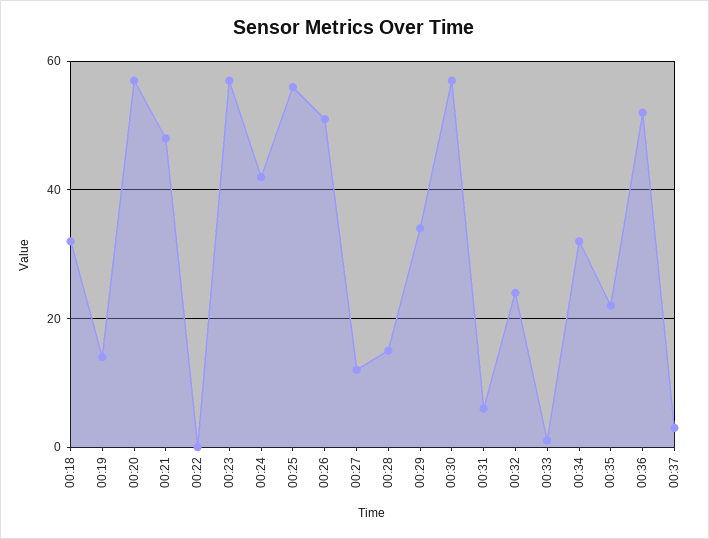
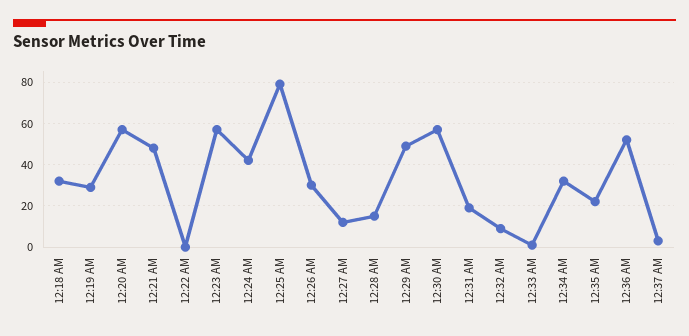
00:19: 15 -> 30
00:25: 55 -> 80
00:26: 50 -> 30
00:29: 35 -> 50
00:31: 5 -> 20
00:32: 25 -> 10

